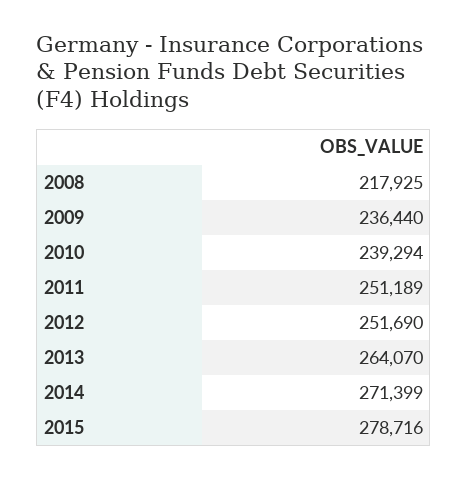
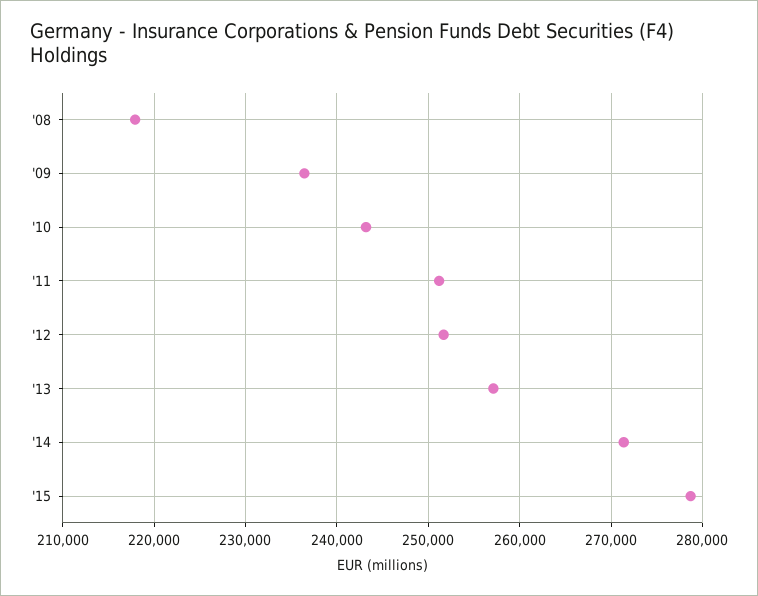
2010: 239294 -> 243000
2013: 264070 -> 257000

